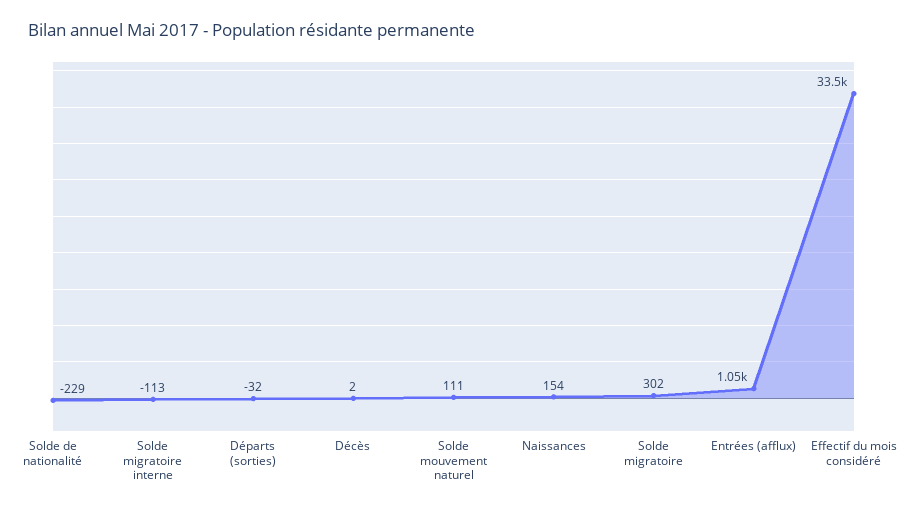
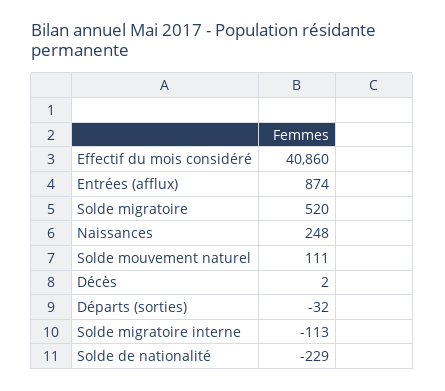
Naissances: 154 -> 248
Solde migratoire: 302 -> 520
Entrées (afflux): 1050 -> 874
Effectif du mois considéré: 33500 -> 40860

